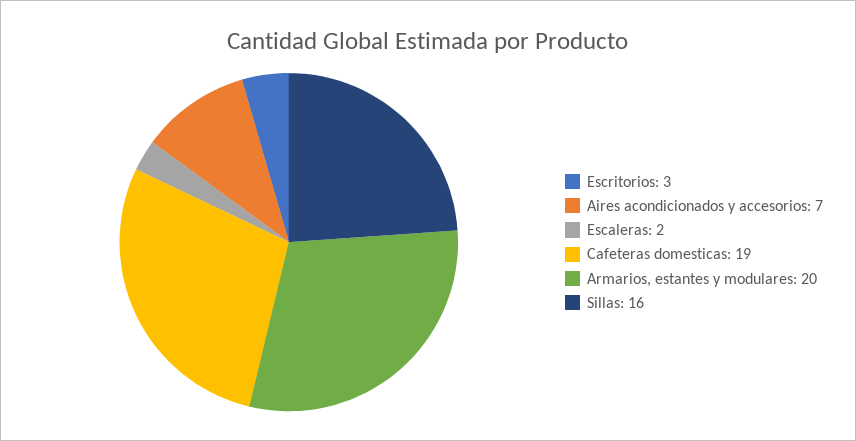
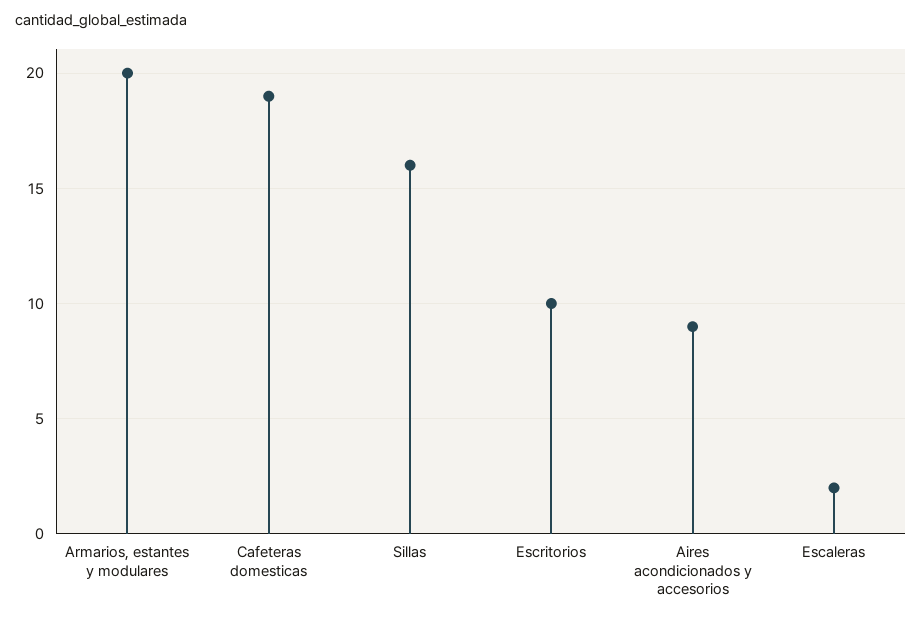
Escritorios: 3 -> 10
Aires acondicionados y accesorios: 7 -> 9

